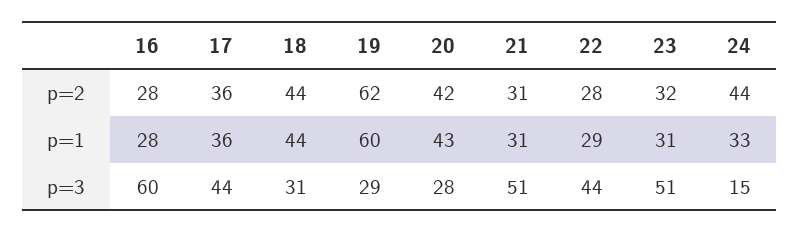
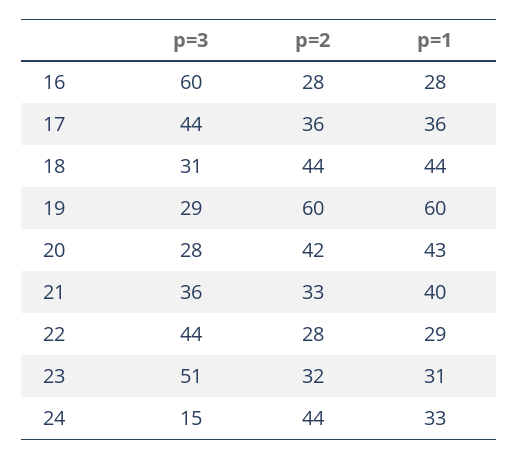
19, p=2: 62 -> 60
21, p=2: 31 -> 33
21, p=1: 31 -> 40
21, p=3: 51 -> 36

